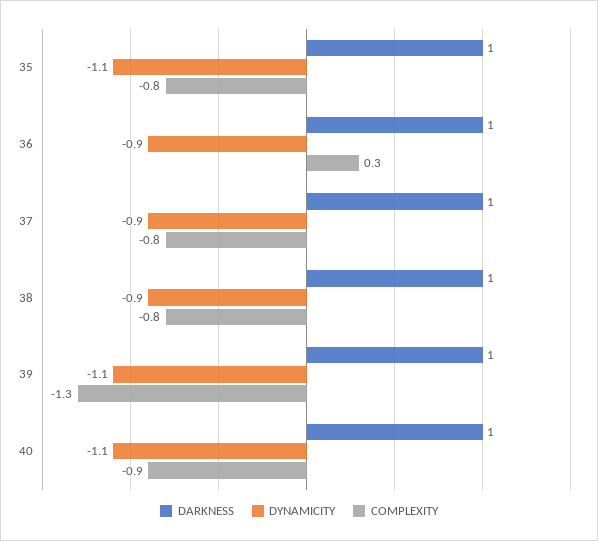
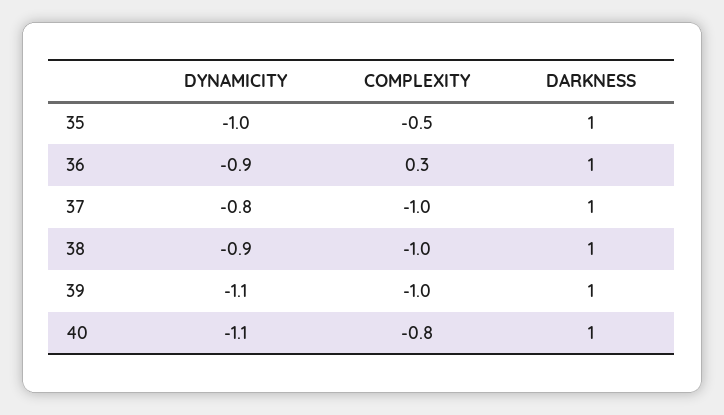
DYNAMICITY, 35: -1.1 -> -1
COMPLEXITY, 35: -0.8 -> -0.5
DYNAMICITY, 37: -0.9 -> -0.8
COMPLEXITY, 37: -0.8 -> -1
COMPLEXITY, 38: -0.8 -> -1
COMPLEXITY, 39: -1.3 -> -1
COMPLEXITY, 40: -0.9 -> -0.8

